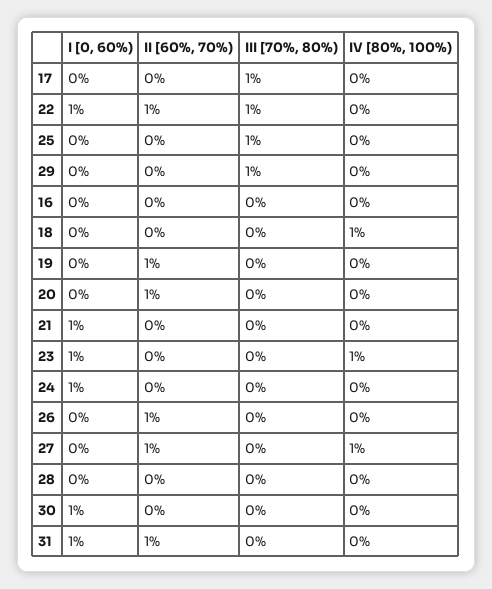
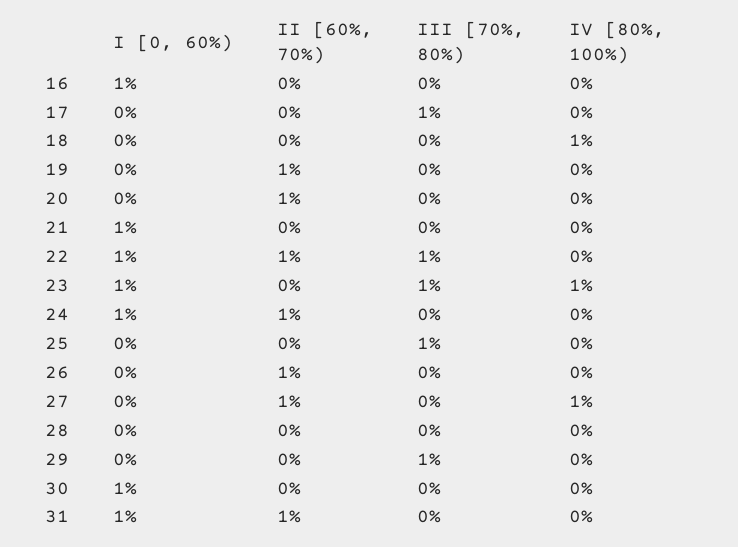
I [0, 60%), 16: 0 -> 1
III [70%, 80%), 23: 0 -> 1
II [60%, 70%), 24: 0 -> 1

